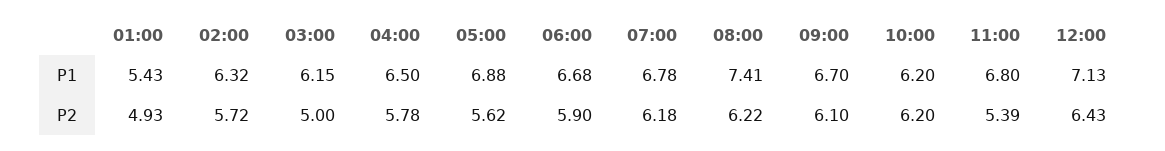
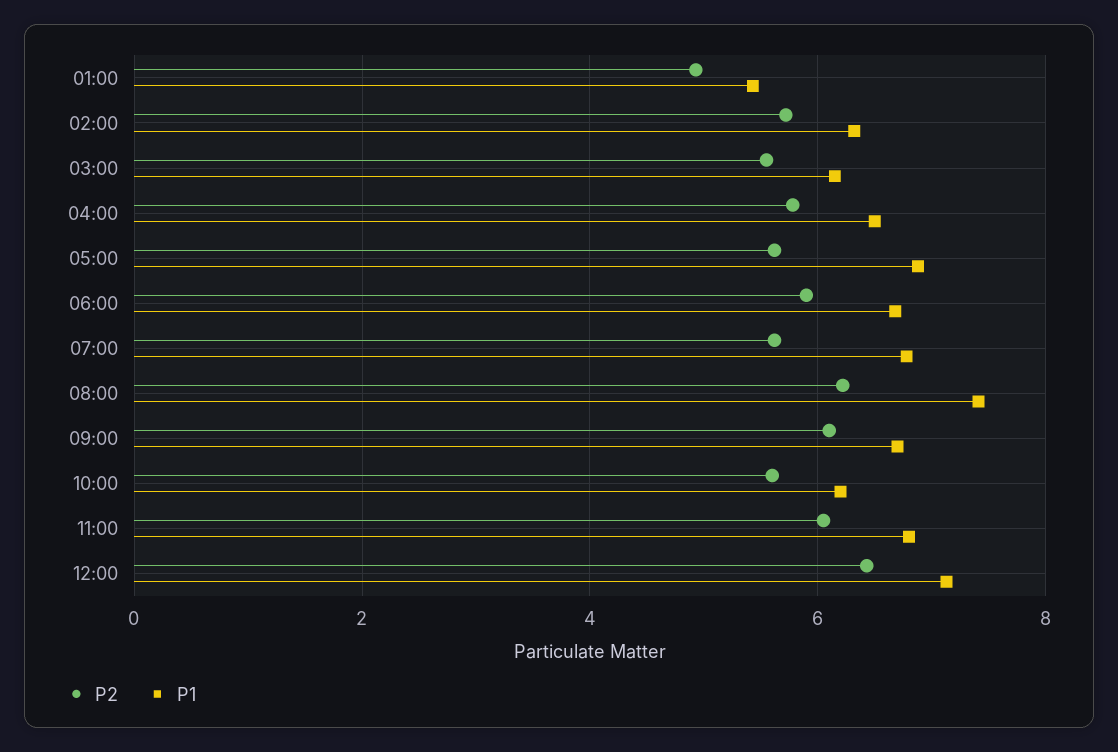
P2, 03:00: 5 -> 5.6
P2, 07:00: 6.18 -> 5.6
P2, 10:00: 6.2 -> 5.6
P2, 11:00: 5.39 -> 6

